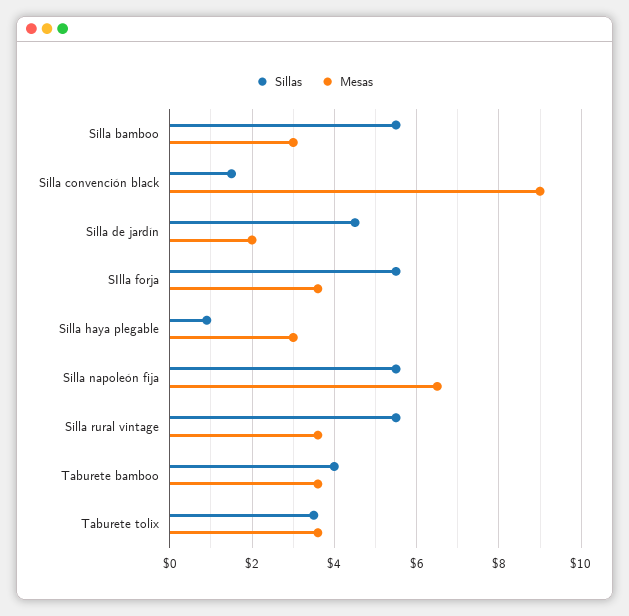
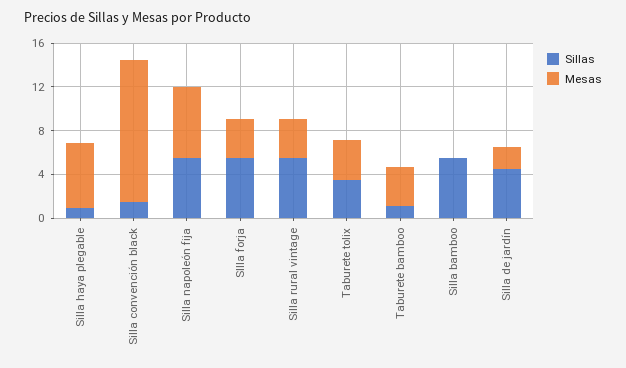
Mesas, Silla bamboo: 3 -> 0
Mesas, Silla convención black: 9 -> 13
Mesas, Silla haya plegable: 3 -> 6
Sillas, Taburete bamboo: 4 -> 1

